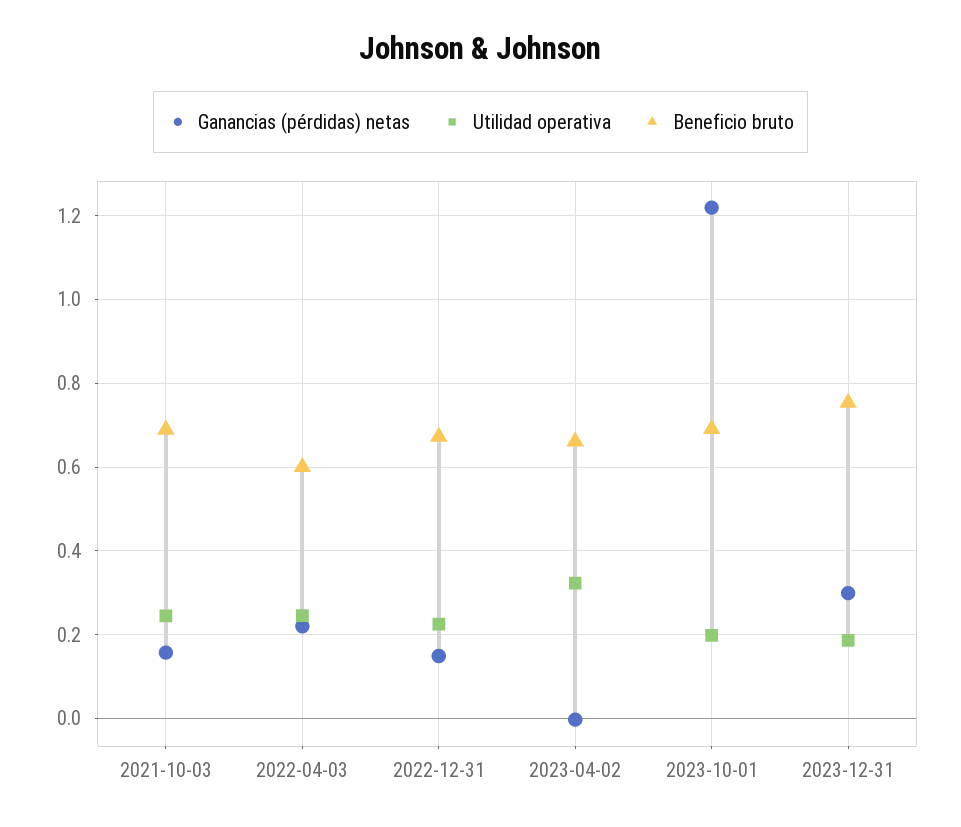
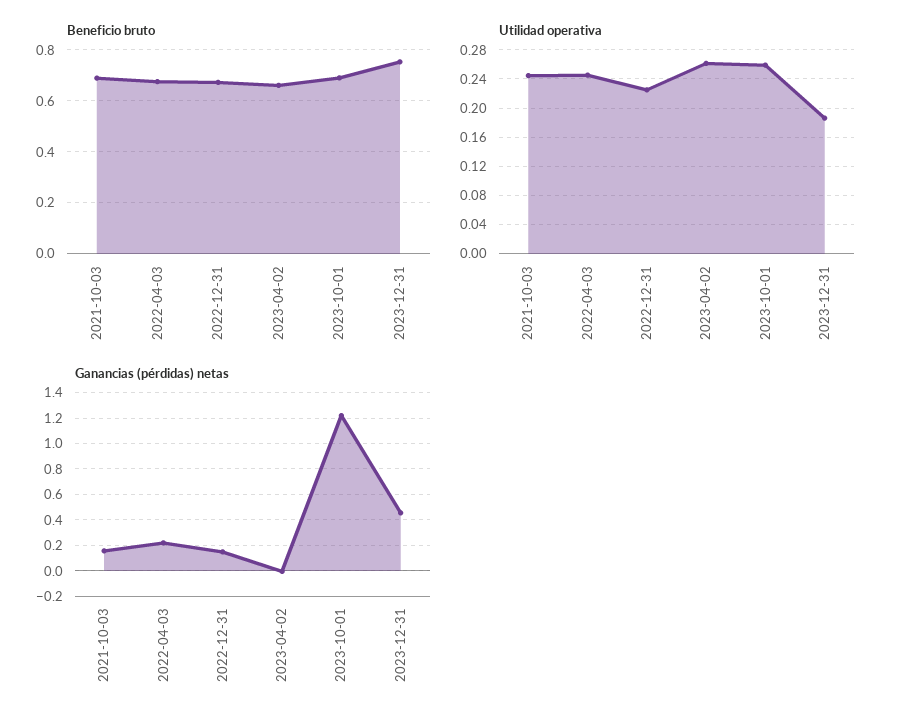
Beneficio bruto, 2022-04-03: 0.6 -> 0.675
Utilidad operativa, 2023-04-02: 0.32 -> 0.26
Utilidad operativa, 2023-10-01: 0.2 -> 0.26
Ganancias (pérdidas) netas, 2023-12-31: 0.3 -> 0.45

